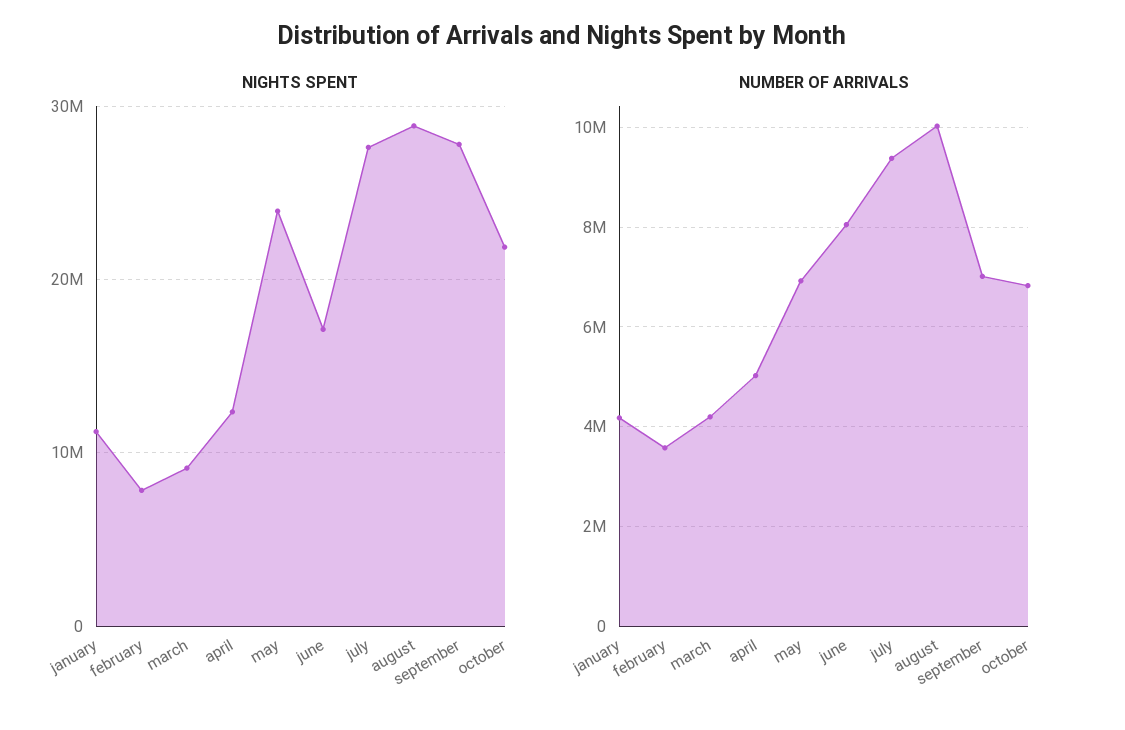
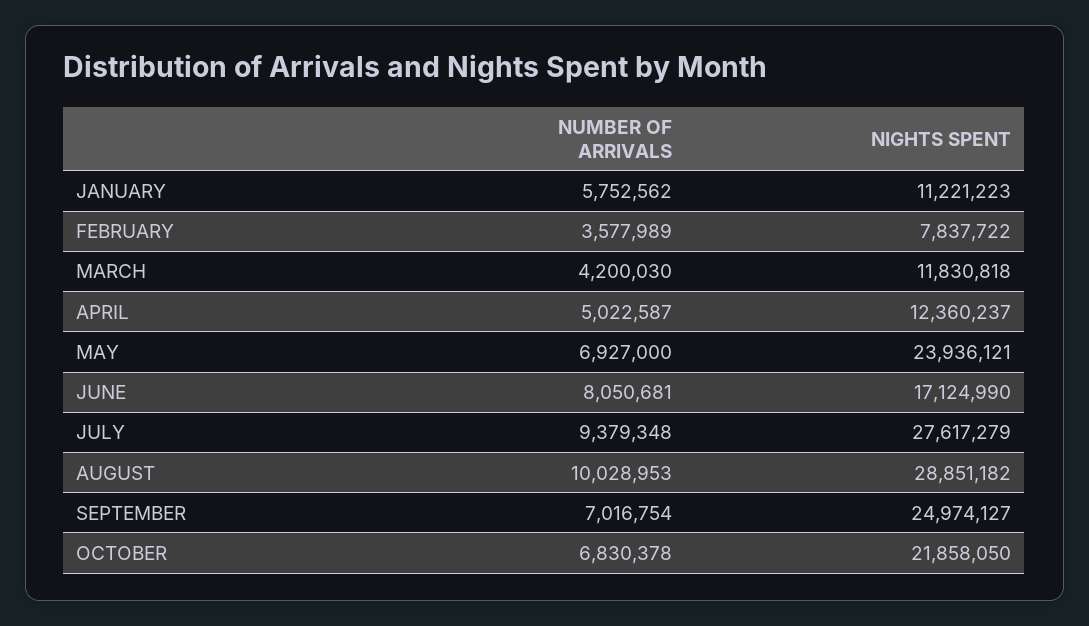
NIGHTS SPENT, march: 9000000 -> 11830818
NIGHTS SPENT, september: 28000000 -> 24974127
NUMBER OF ARRIVALS, january: 4200000 -> 5752562

